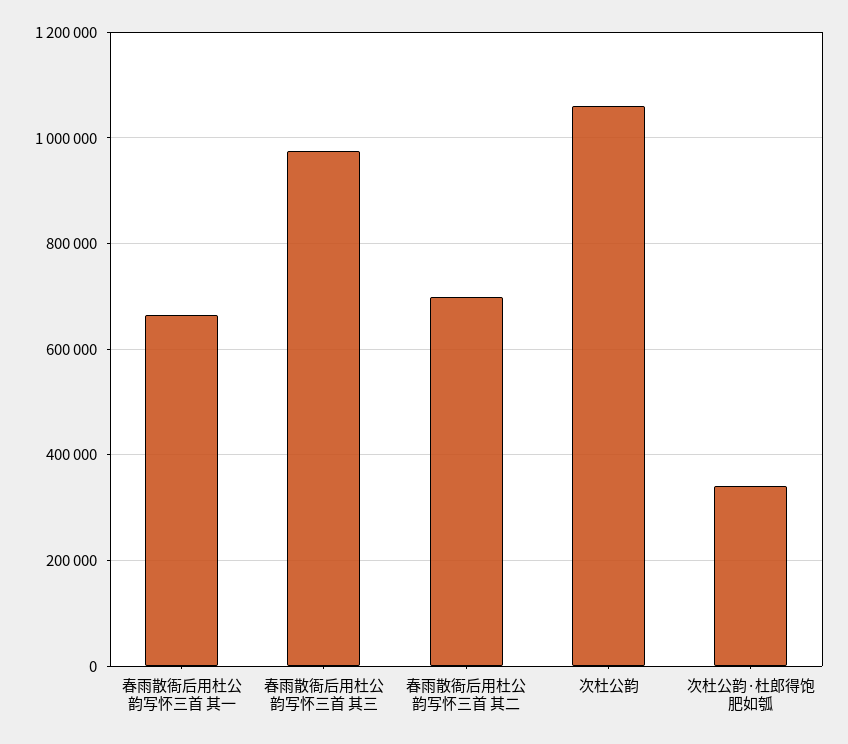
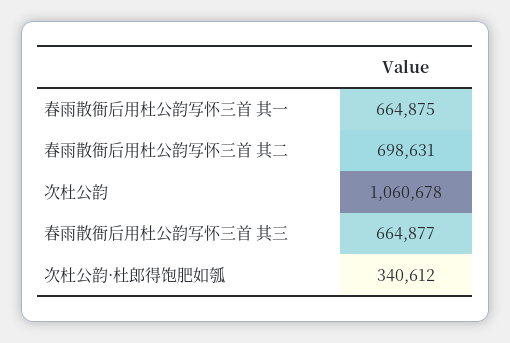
春雨散衙后用杜公韵写怀三首 其三: 980000 -> 664877

